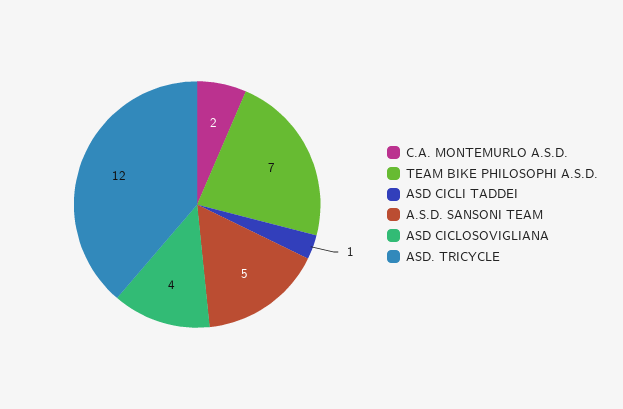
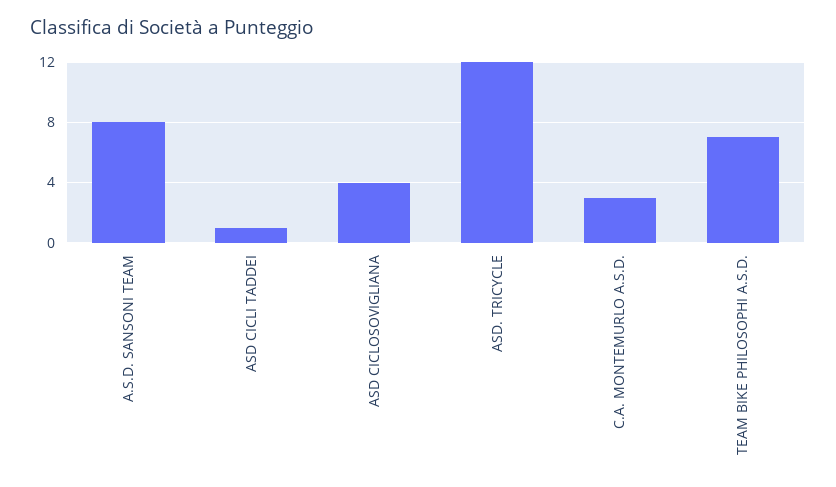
C.A. MONTEMURLO A.S.D.: 2 -> 3
A.S.D. SANSONI TEAM: 5 -> 8

